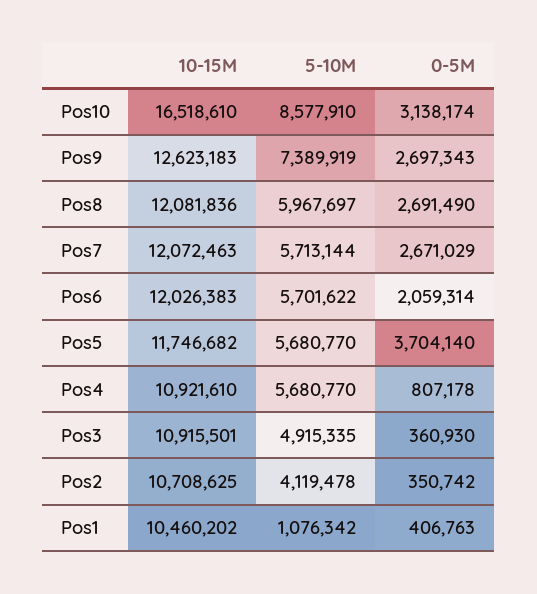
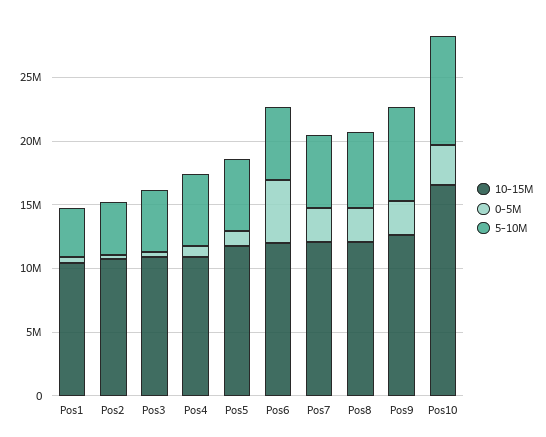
0-5M, Pos6: 2059314 -> 5000000
0-5M, Pos5: 3704140 -> 1000000
5-10M, Pos1: 1076342 -> 4000000

